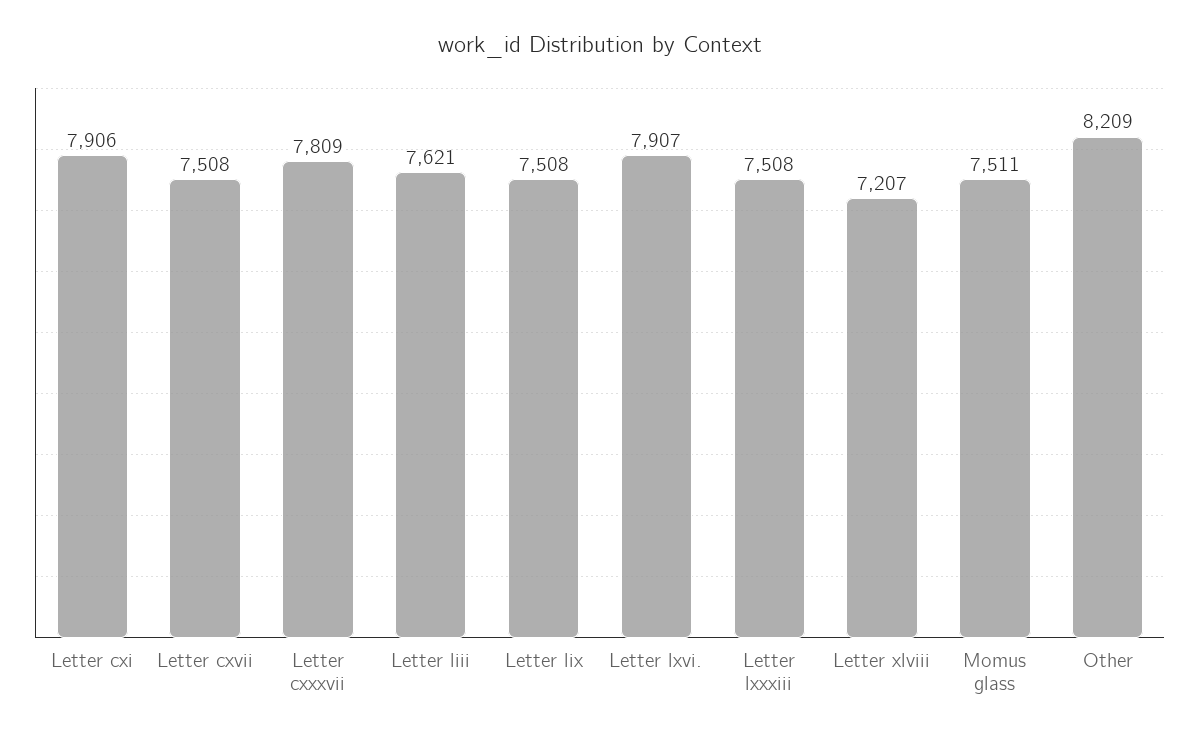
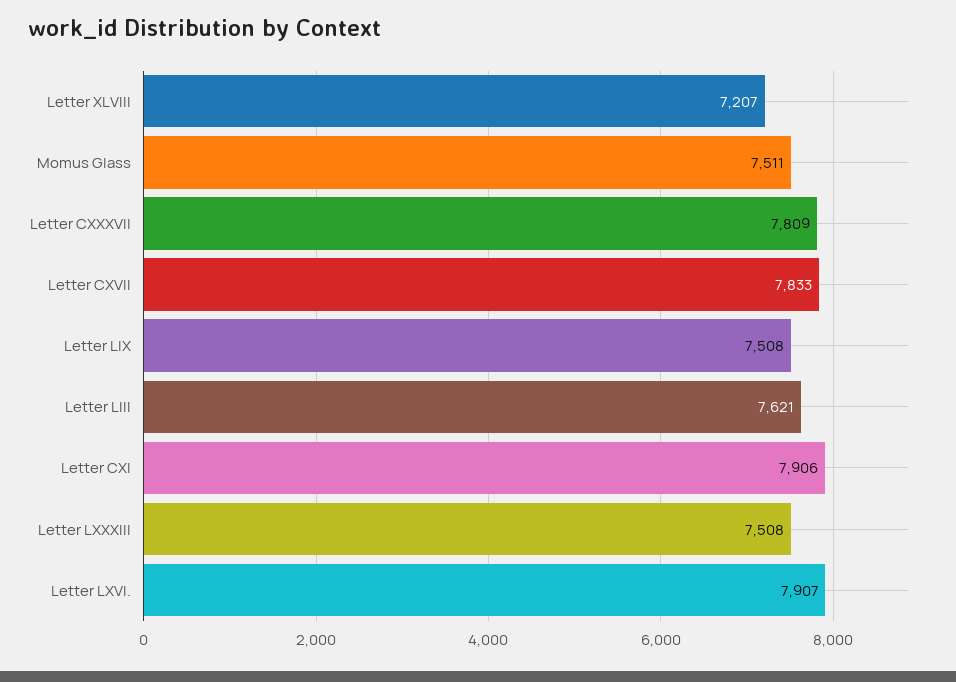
Letter cxvii: 7508 -> 7833
Other: 8209 -> none

